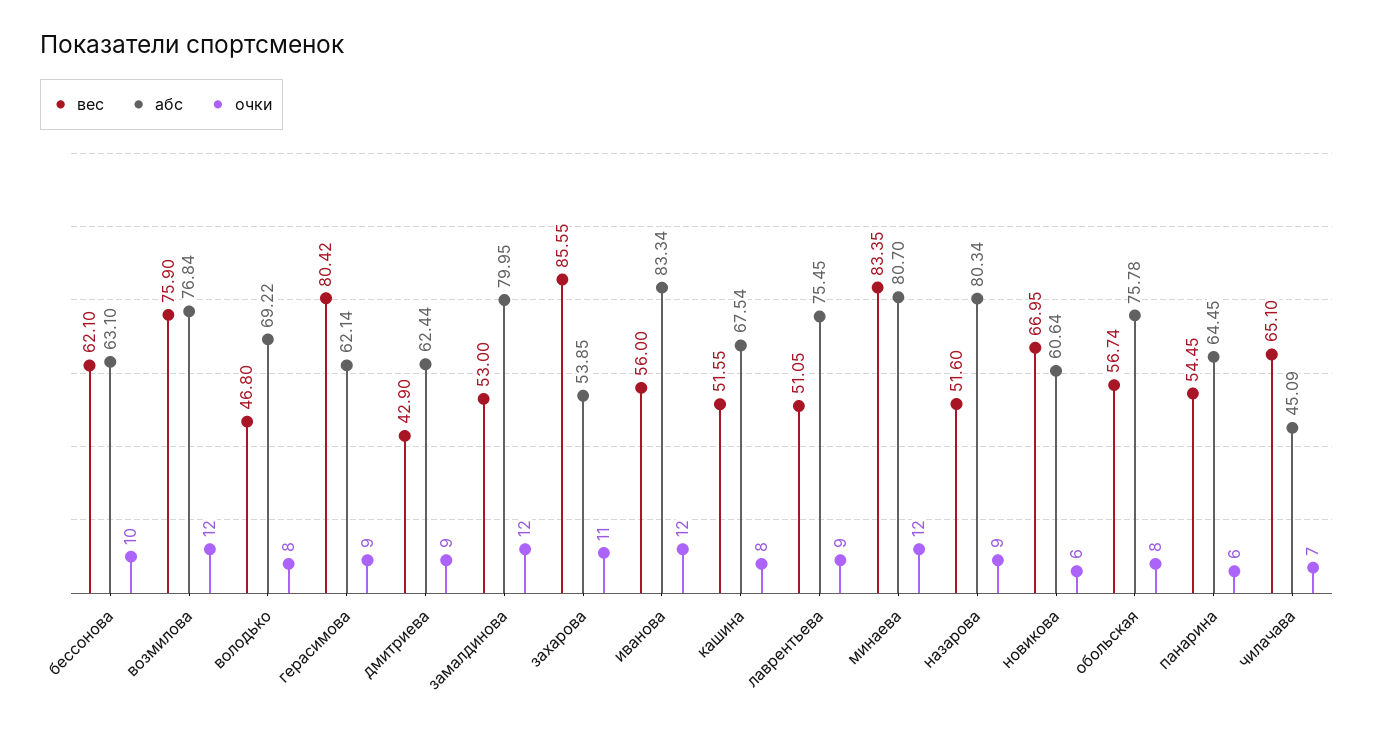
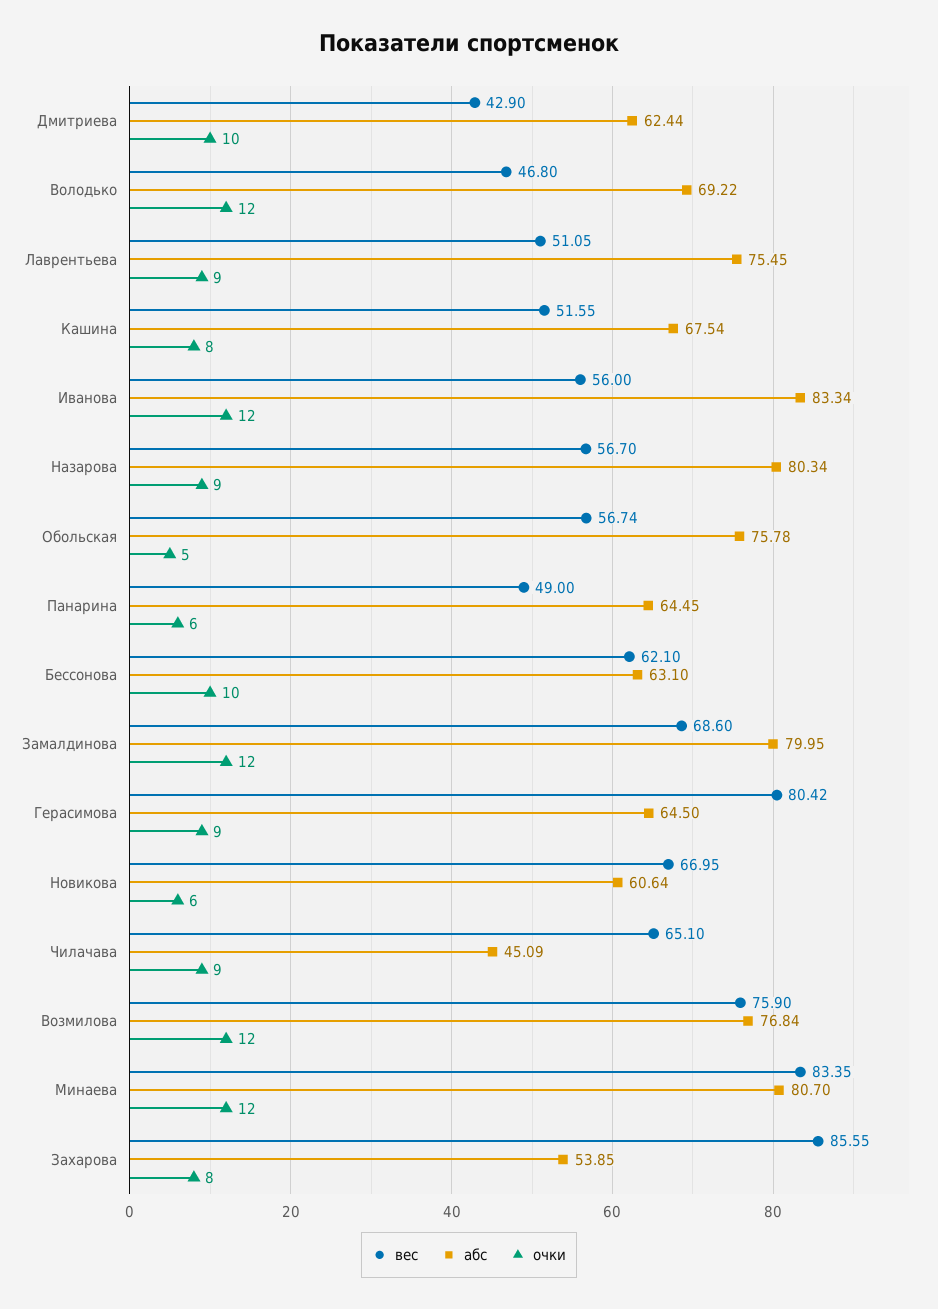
очки, володько: 8 -> 12
абс, герасимова: 62.14 -> 64.5
очки, дмитриева: 9 -> 10
вес, замалдинова: 53 -> 68.6
очки, захарова: 11 -> 8
вес, назарова: 51.6 -> 56.7
очки, обольская: 8 -> 5
вес, панарина: 54.45 -> 49
очки, чилачава: 7 -> 9

